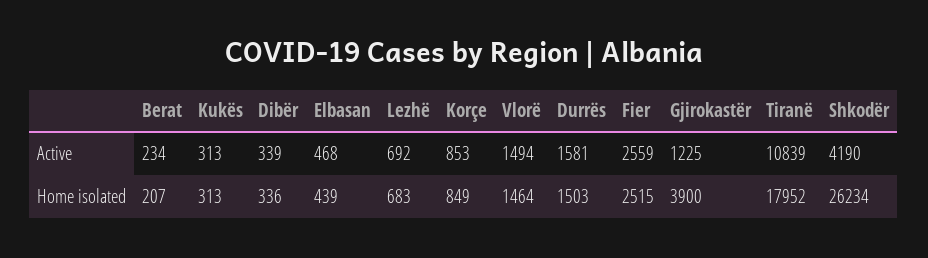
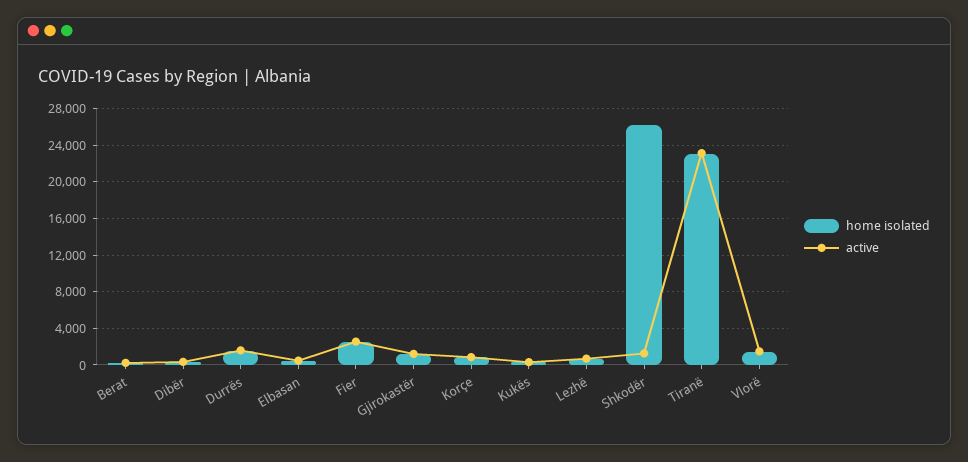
Active, Tiranë: 10839 -> 23000
Active, Shkodër: 4190 -> 1000
Home isolated, Gjirokastër: 3900 -> 1000
Home isolated, Tiranë: 17952 -> 23000

